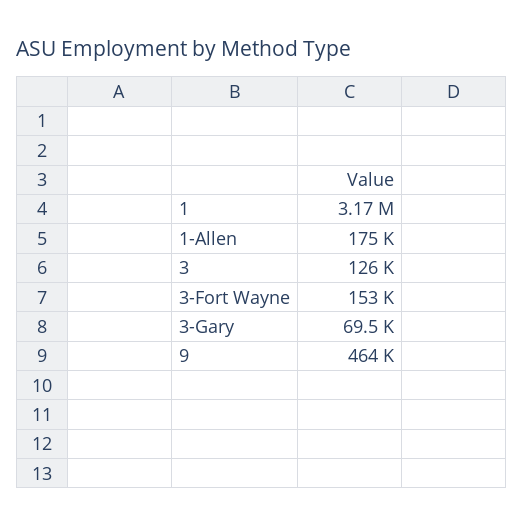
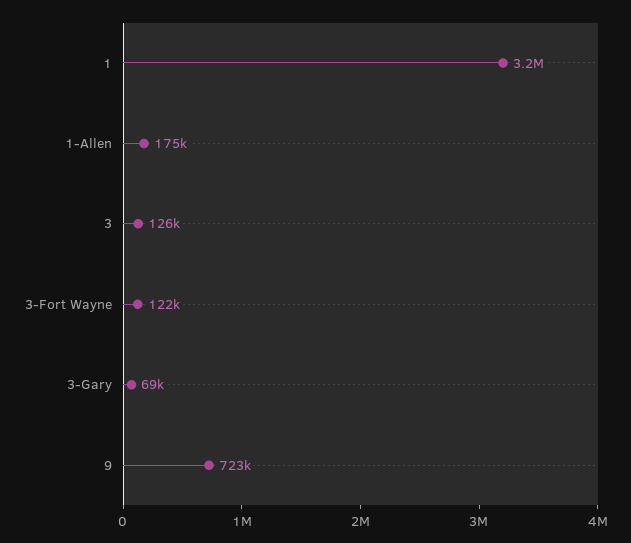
3-Fort Wayne: 153000 -> 122000
9: 464000 -> 723000

